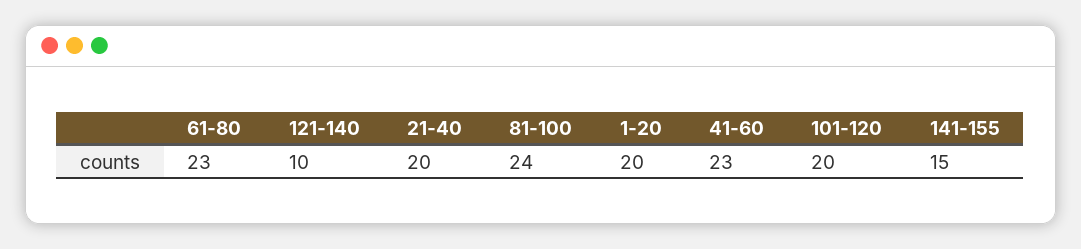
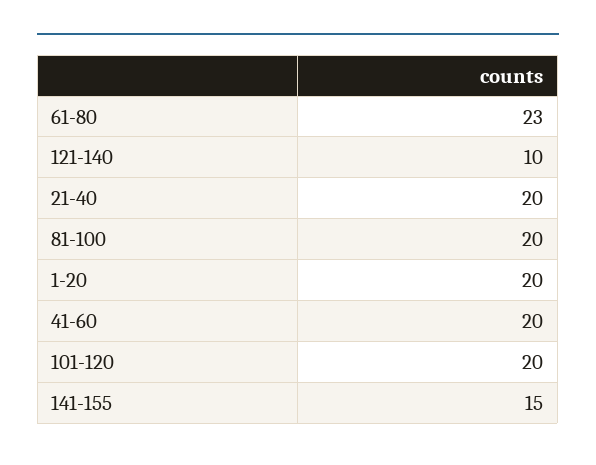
81-100: 24 -> 20
41-60: 23 -> 20

